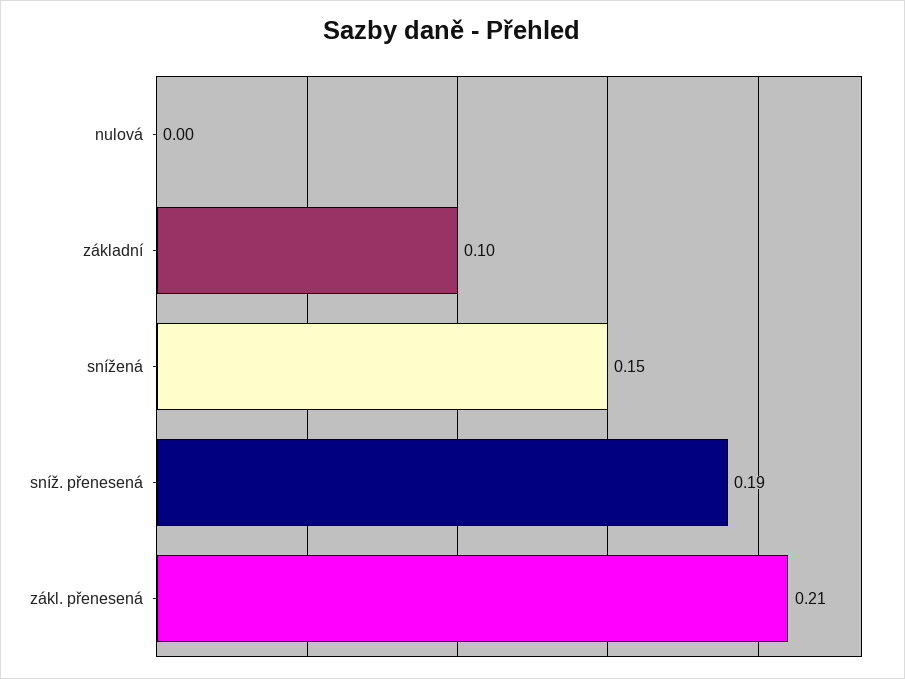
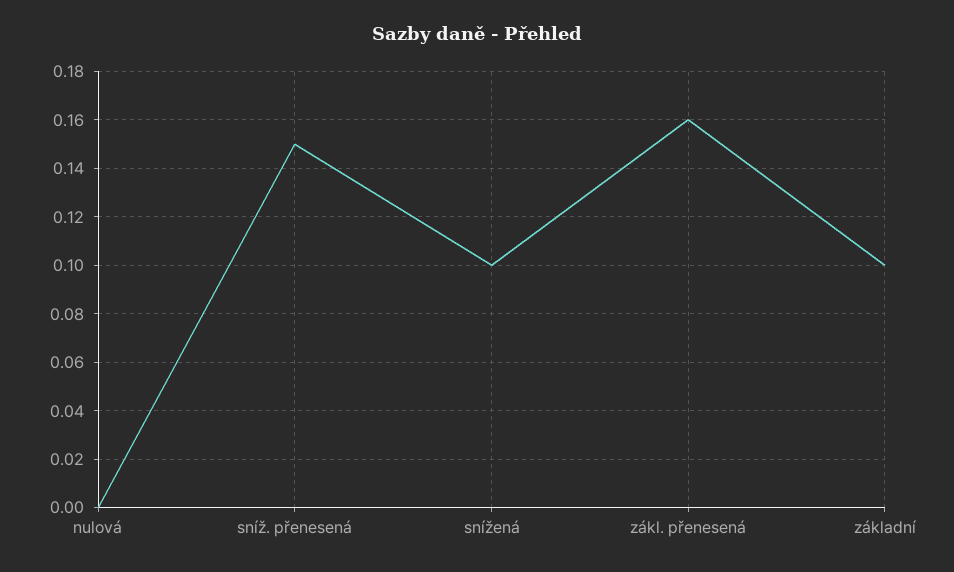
snížená: 0.15 -> 0.1
sníž. přenesená: 0.19 -> 0.15
zákl. přenesená: 0.21 -> 0.16

